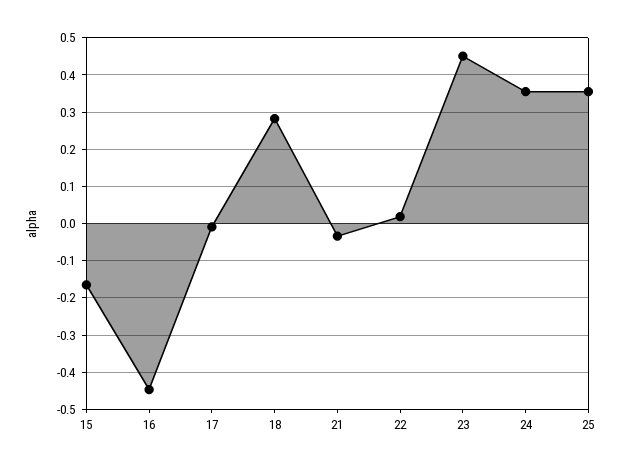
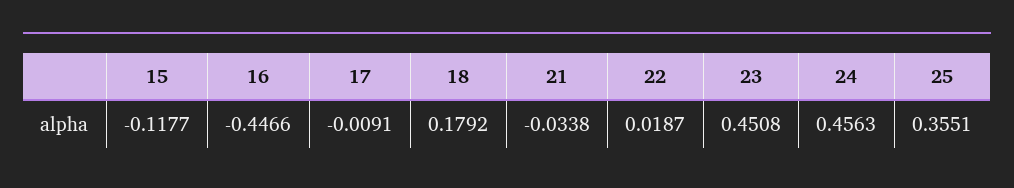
15: -0.16 -> -0.1177
18: 0.28 -> 0.1792
24: 0.36 -> 0.4563

